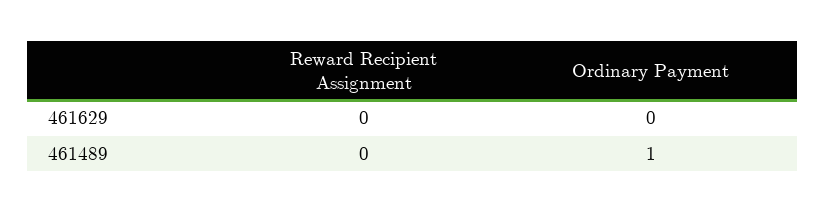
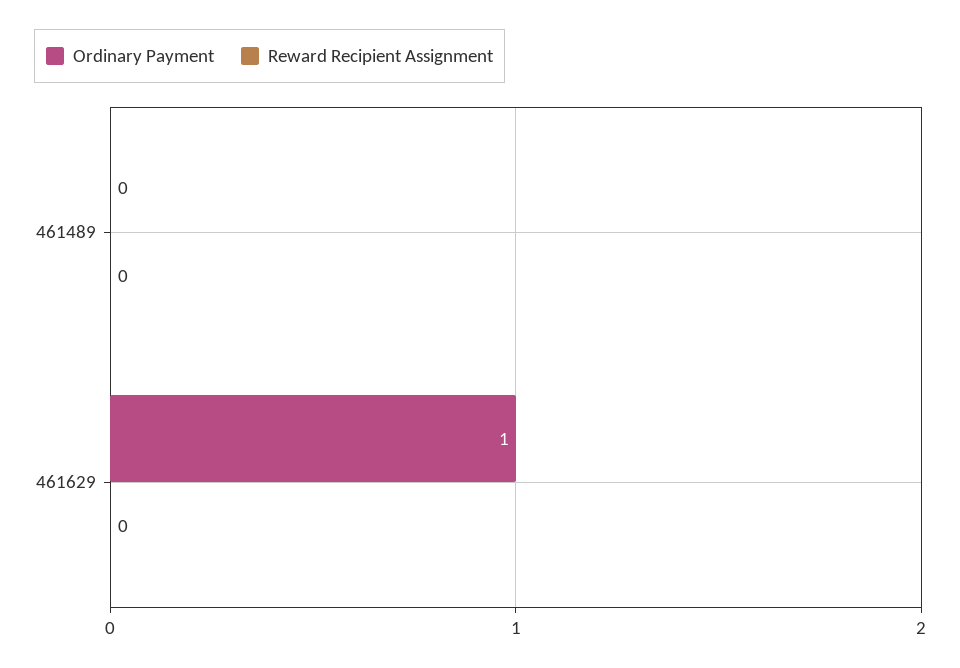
Ordinary Payment, 461629: 0 -> 1
Ordinary Payment, 461489: 1 -> 0

